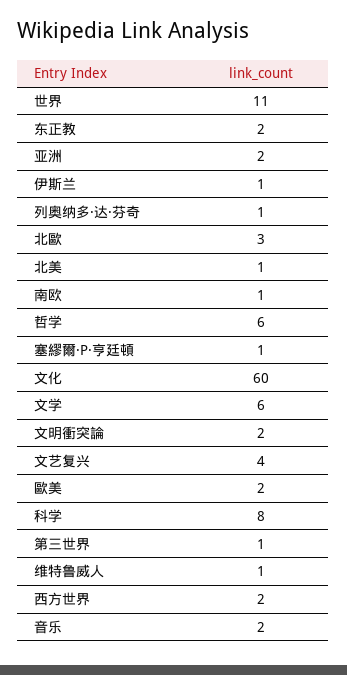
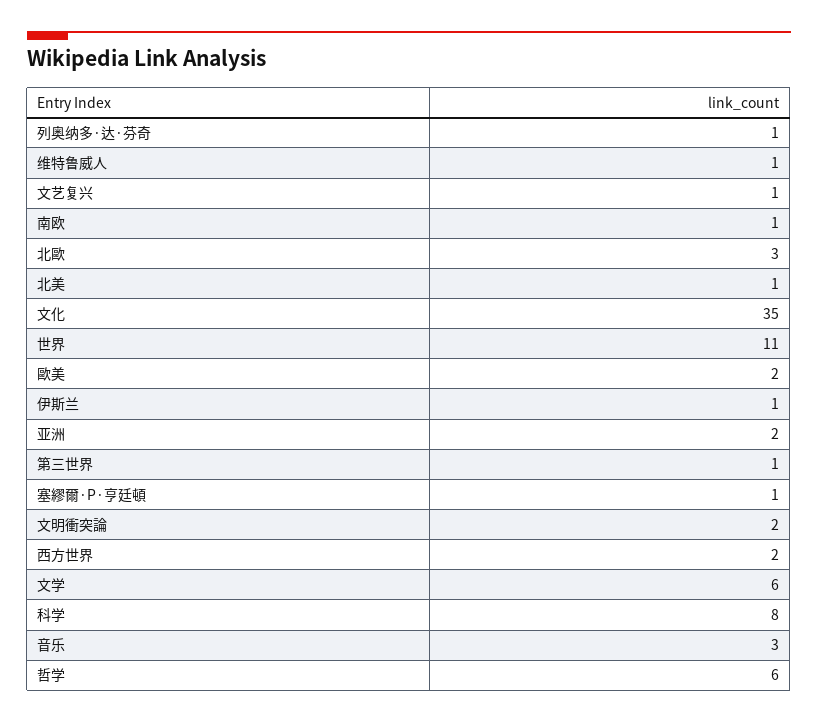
东正教: 2 -> none
文化: 60 -> 35
文艺复兴: 4 -> 1
音乐: 2 -> 3

